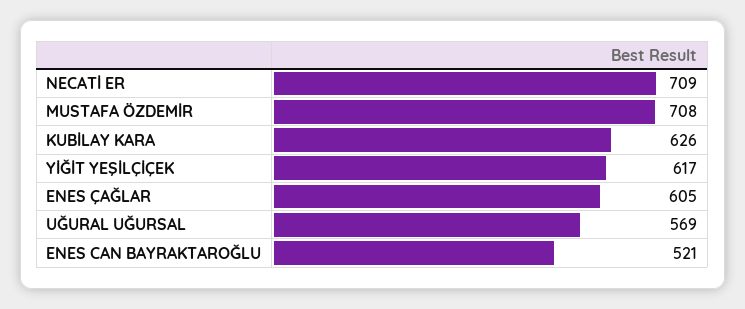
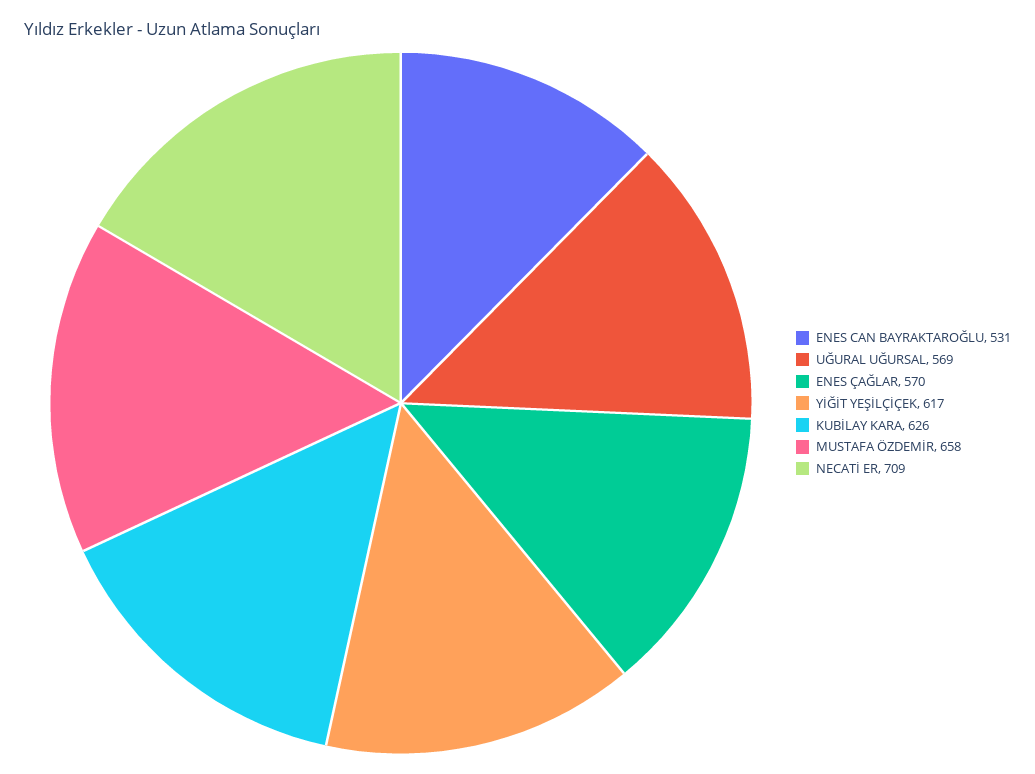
MUSTAFA ÖZDEMİR: 708 -> 658
ENES ÇAĞLAR: 605 -> 570
ENES CAN BAYRAKTAROĞLU: 521 -> 531

